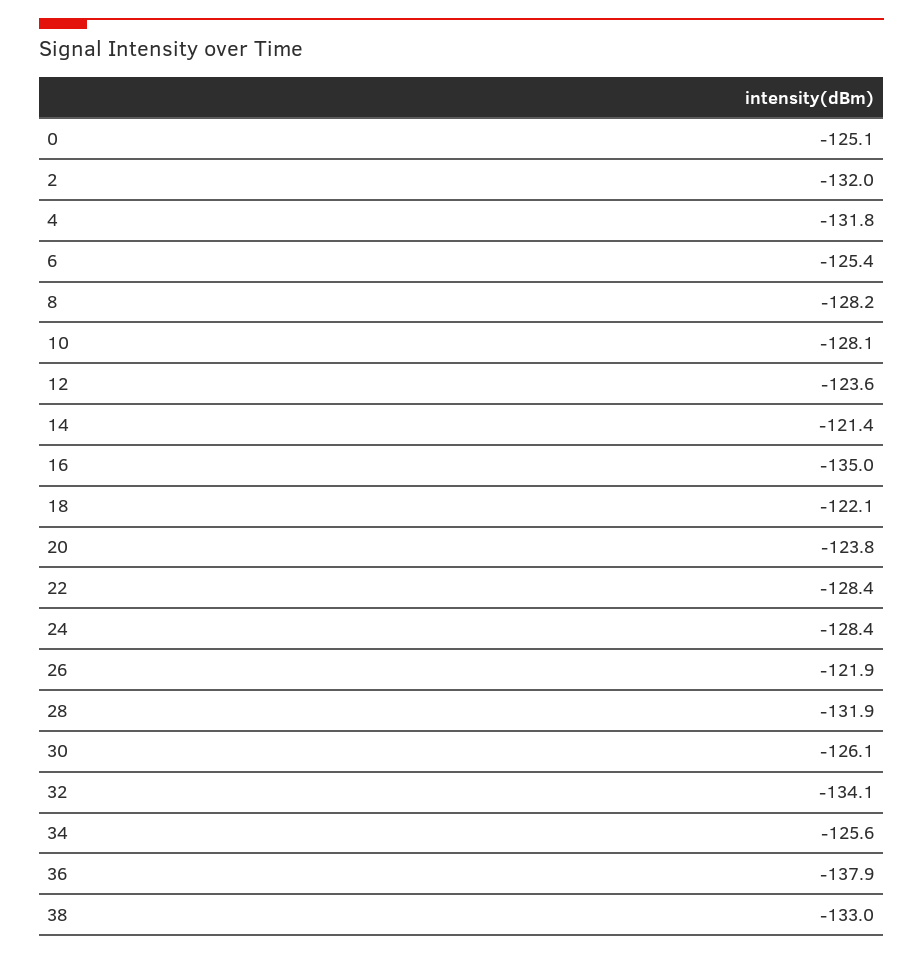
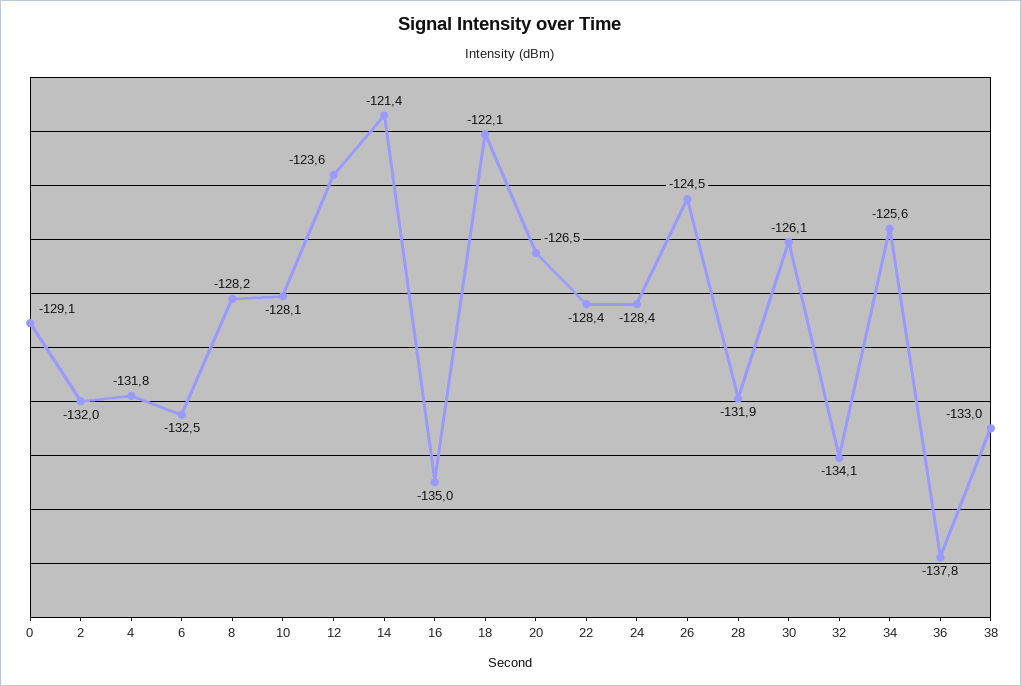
0: -125.1 -> -129.1
6: -125.4 -> -132.5
20: -123.8 -> -126.5
26: -121.9 -> -124.5
36: -137.9 -> -137.8

